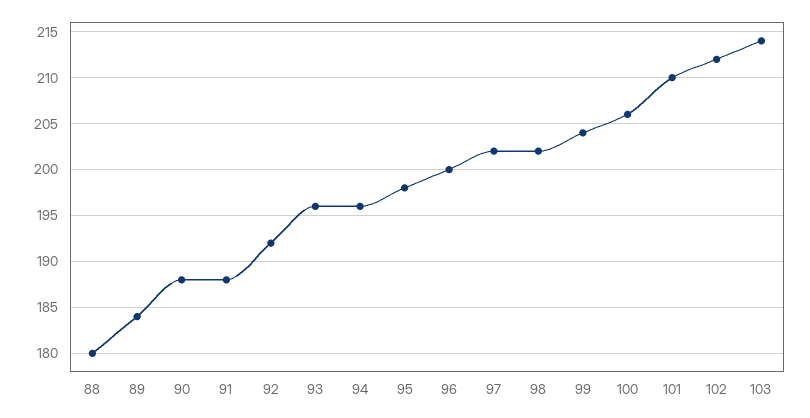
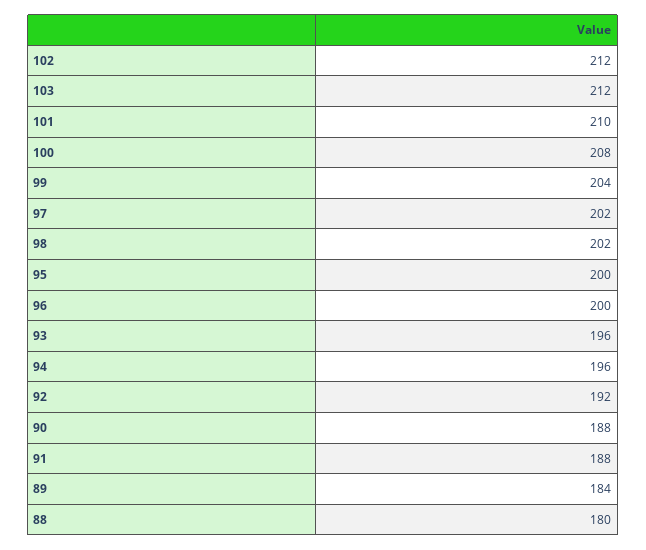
95: 198 -> 200
100: 206 -> 208
103: 214 -> 212

